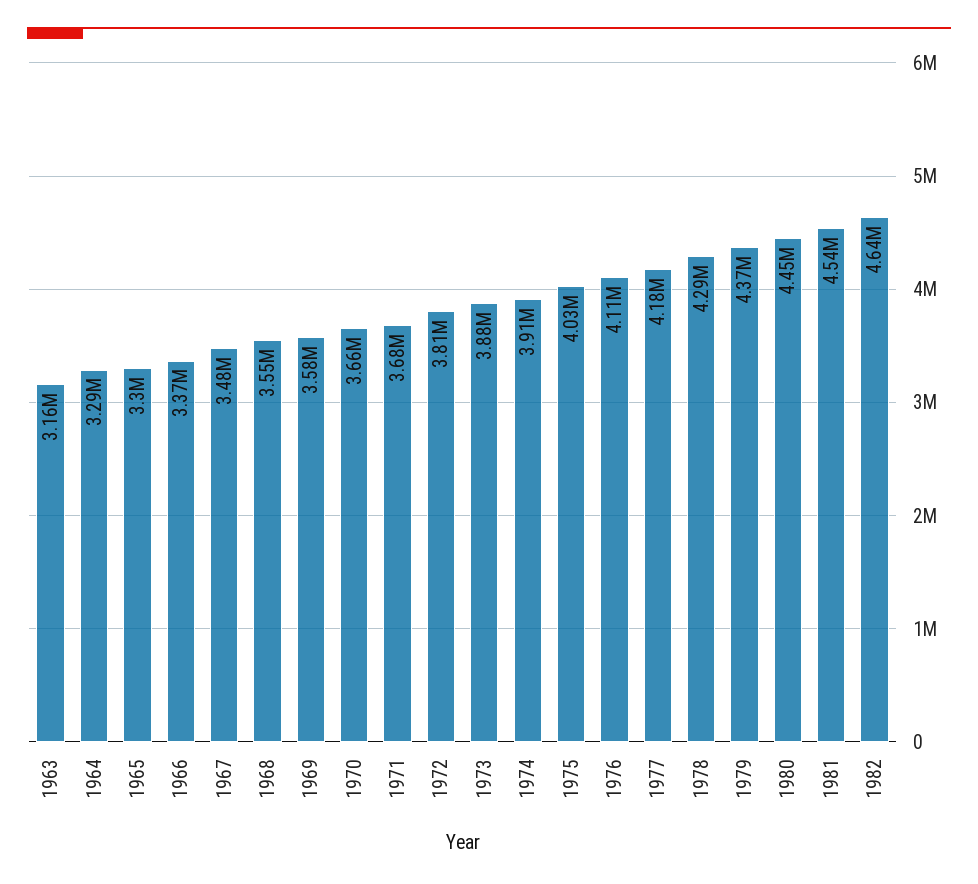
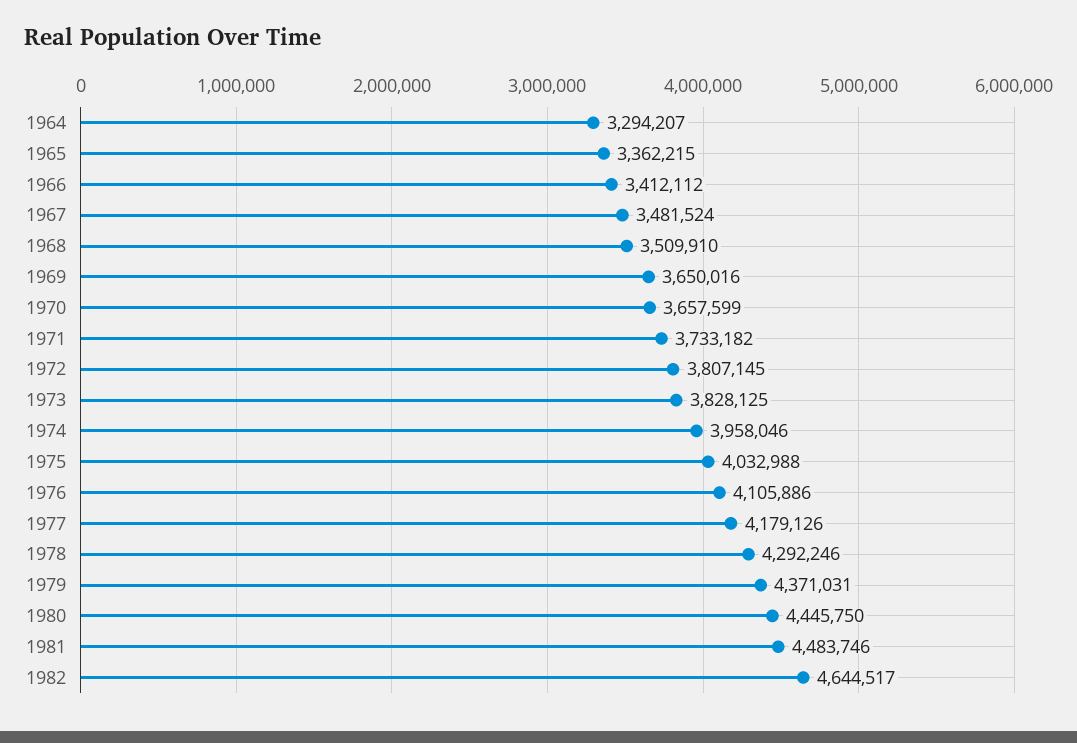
1963: 3160000 -> none
1965: 3300000 -> 3362215
1966: 3370000 -> 3412112
1968: 3550000 -> 3509910
1969: 3580000 -> 3650016
1971: 3680000 -> 3733182
1973: 3880000 -> 3828125
1974: 3910000 -> 3958046
1981: 4540000 -> 4483746

